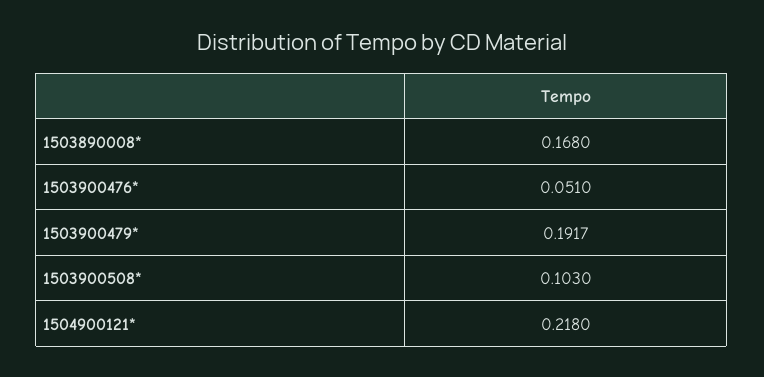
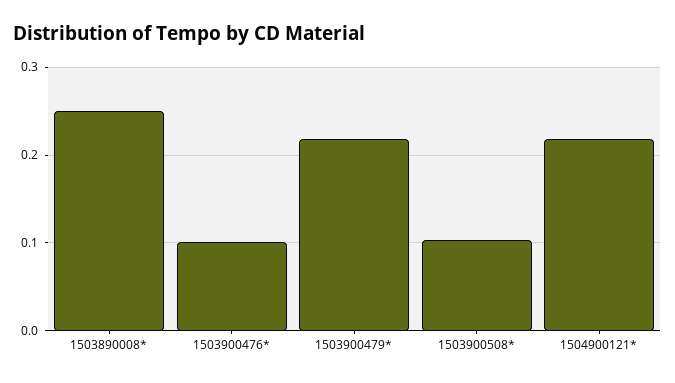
1503890008*: 0.168 -> 0.25
1503900476*: 0.051 -> 0.1
1503900479*: 0.1917 -> 0.22

